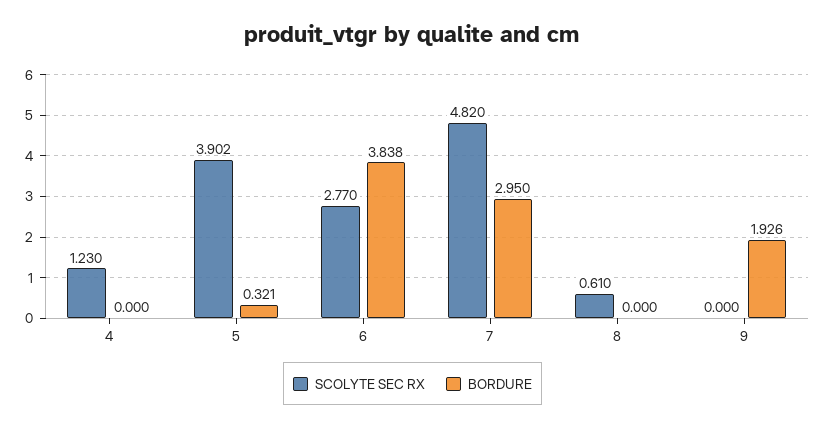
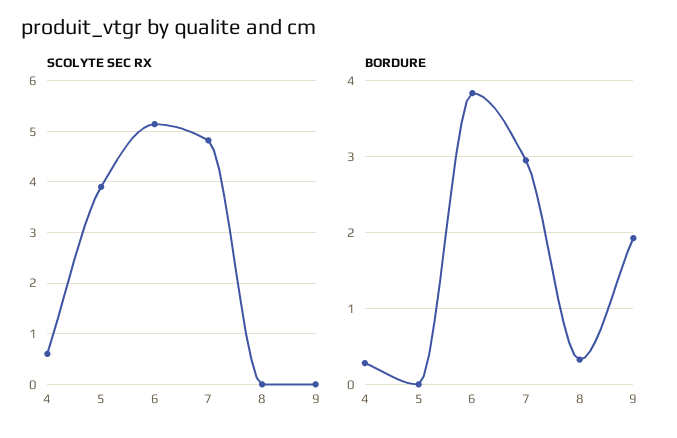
SCOLYTE SEC RX, 4: 1.23 -> 0.6
BORDURE, 4: 0 -> 0.3
BORDURE, 5: 0.321 -> 0
SCOLYTE SEC RX, 6: 2.77 -> 5.2
SCOLYTE SEC RX, 8: 0.61 -> 0
BORDURE, 8: 0 -> 0.3

